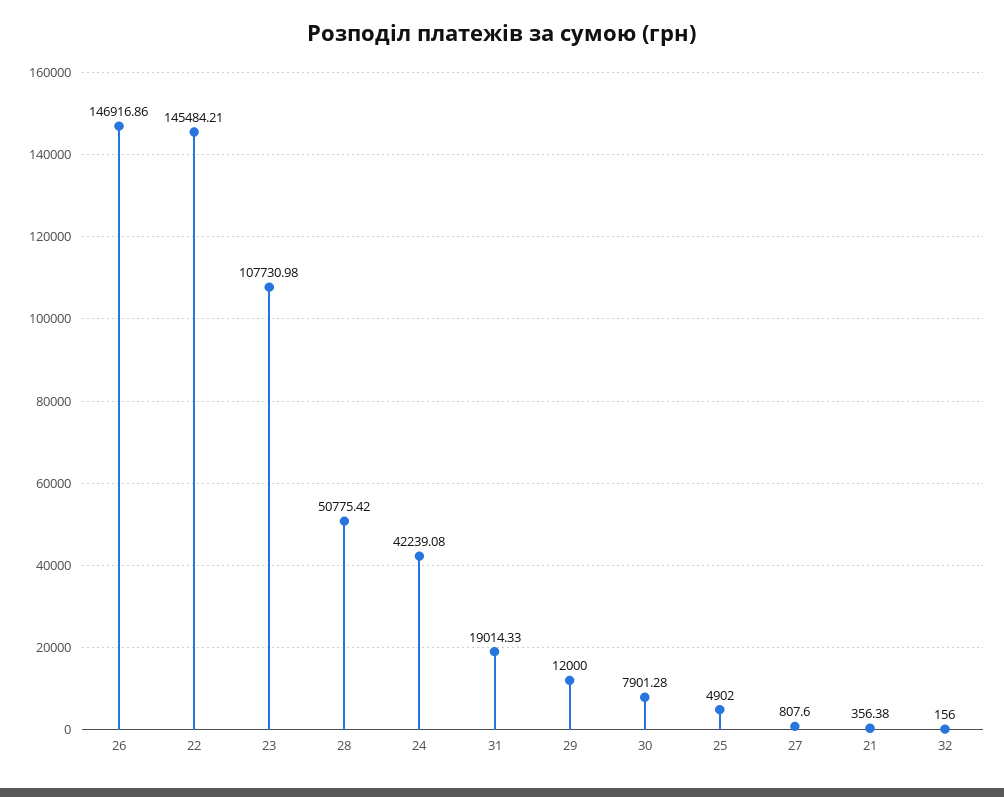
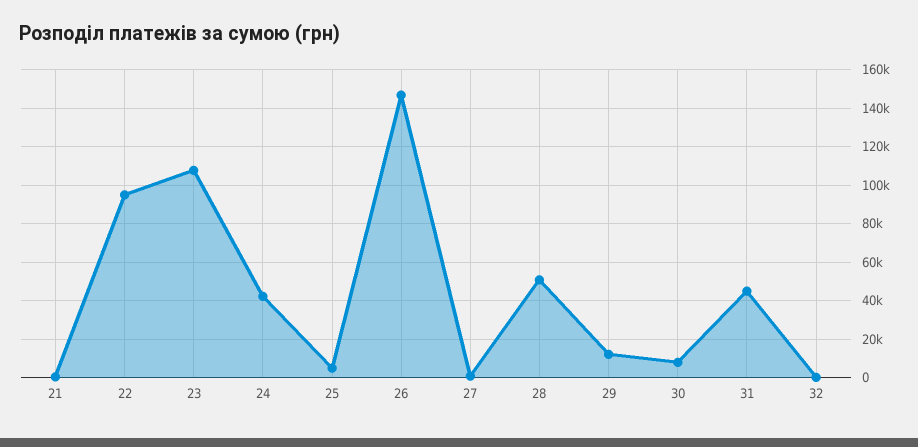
22: 145484.21 -> 95000
31: 19014.33 -> 45000

